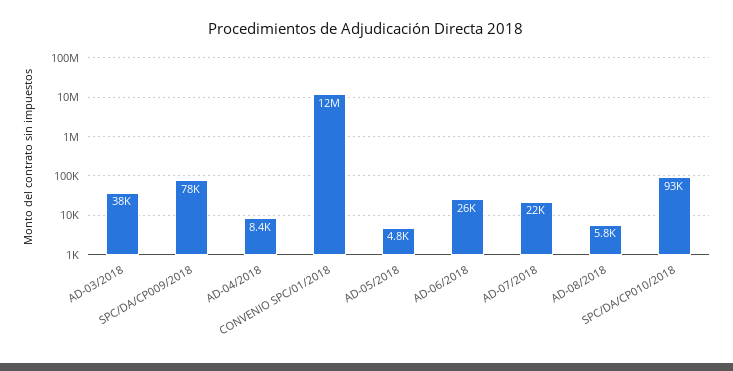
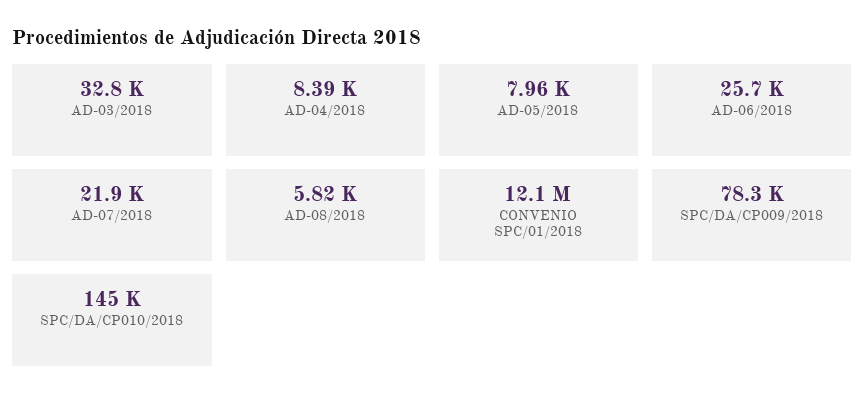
AD-03/2018: 38000 -> 32800
AD-05/2018: 4800 -> 7960
SPC/DA/CP010/2018: 93000 -> 145000

